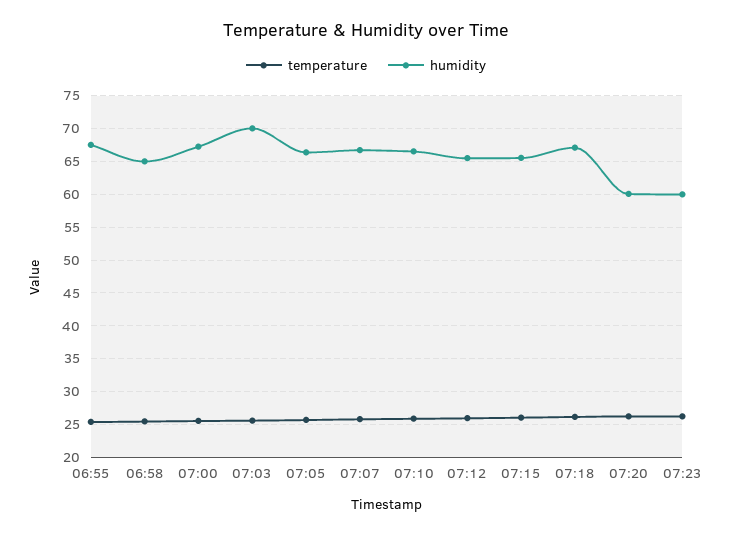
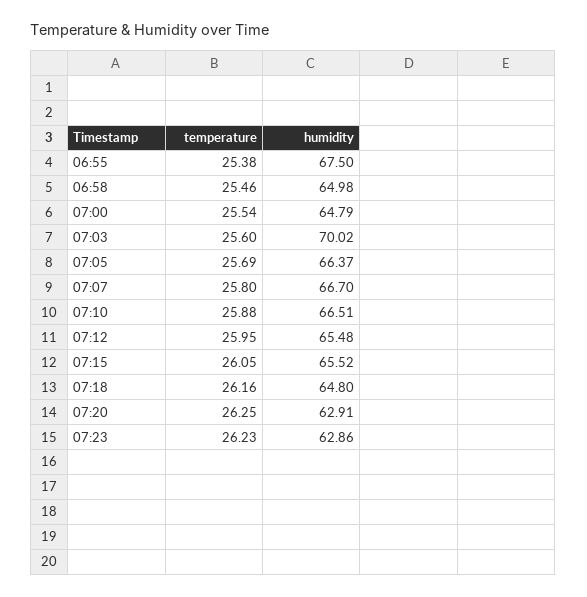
humidity, 07:00: 67 -> 64.79
humidity, 07:18: 67 -> 64.8
humidity, 07:20: 60 -> 62.91
humidity, 07:23: 60 -> 62.86

